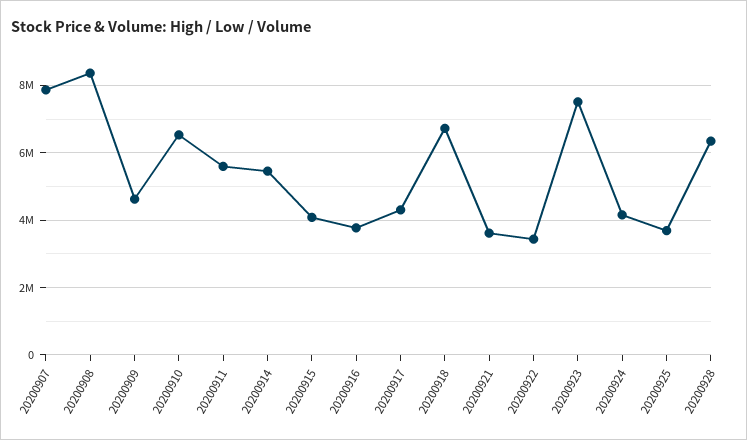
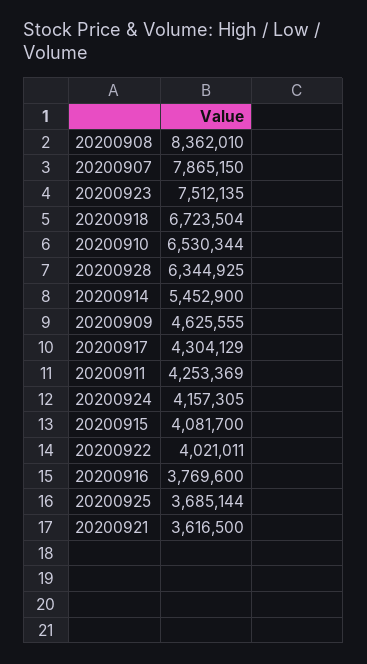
20200911: 5600000 -> 4253369
20200922: 3400000 -> 4021011

